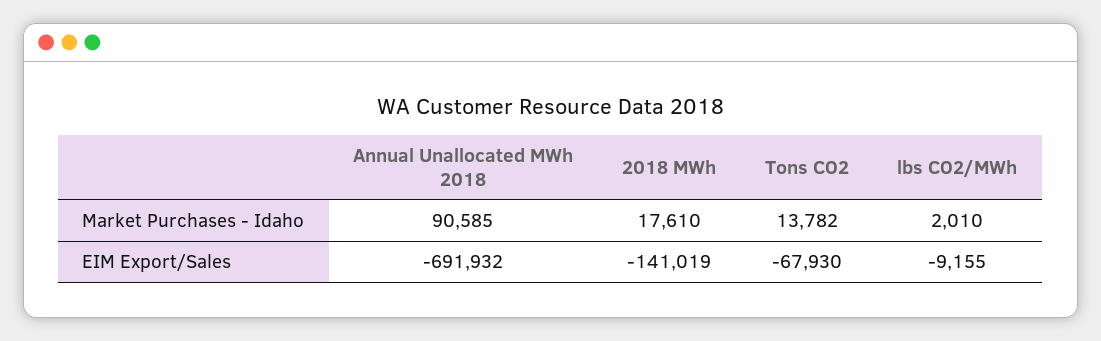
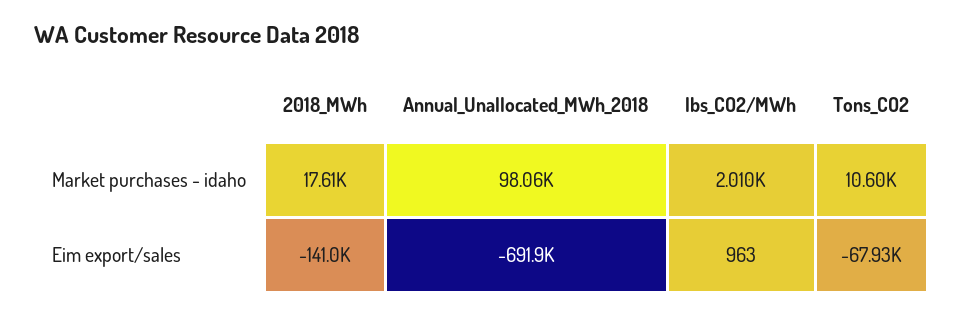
Annual Unallocated MWh 2018, Market Purchases - Idaho: 90585 -> 98060
Tons CO2, Market Purchases - Idaho: 13782 -> 10600
lbs CO2/MWh, EIM Export/Sales: -9155 -> 963

